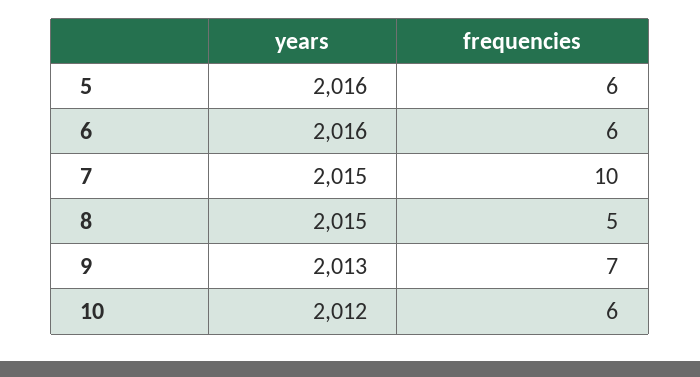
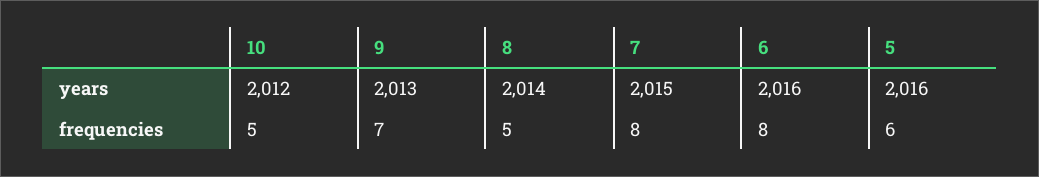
frequencies, 6: 6 -> 8
frequencies, 7: 10 -> 8
years, 8: 2015 -> 2014
frequencies, 10: 6 -> 5

